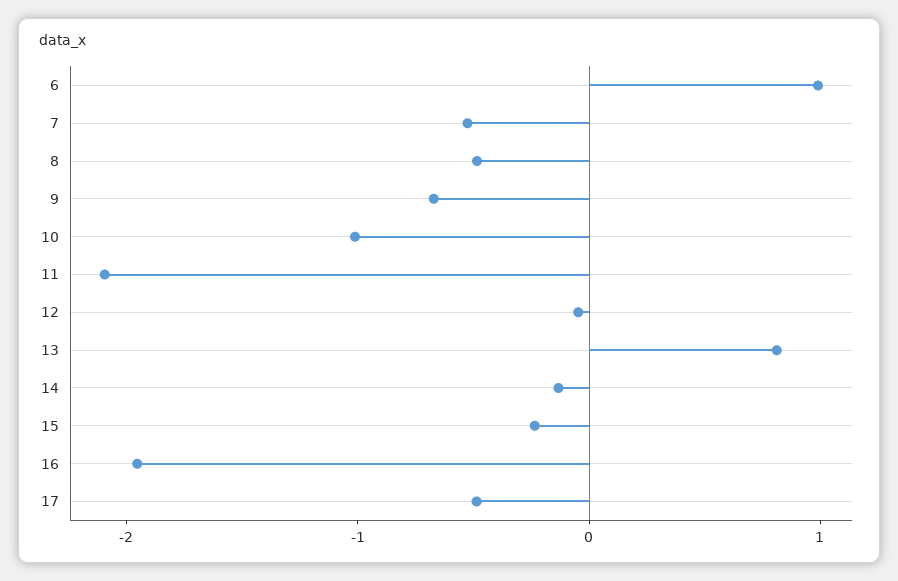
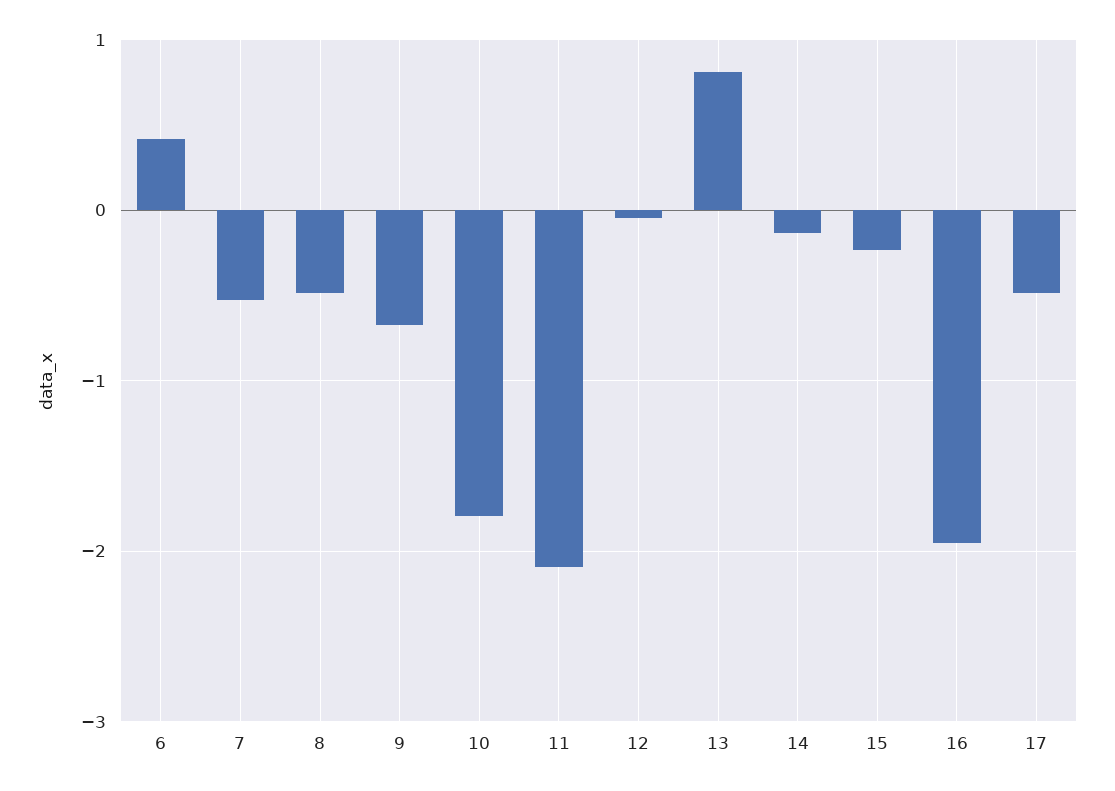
6: 1 -> 0.4
10: -1 -> -1.8

